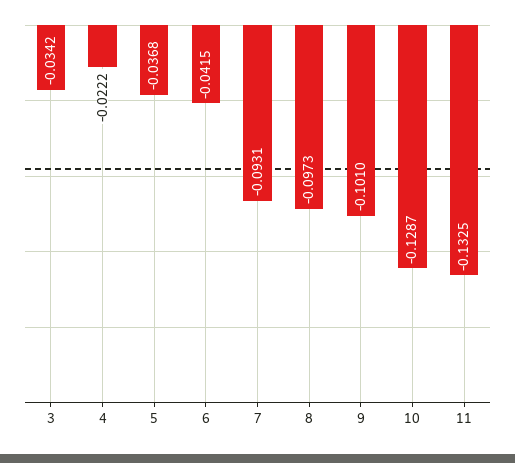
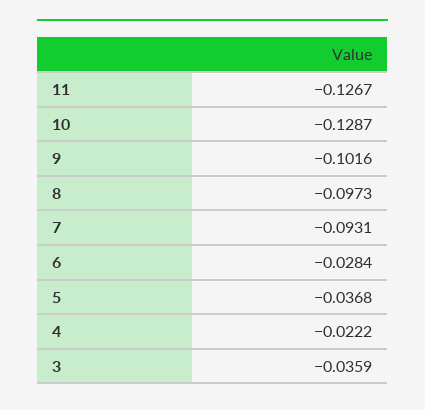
3: -0.0342 -> -0.0359
6: -0.0415 -> -0.0284
9: -0.101 -> -0.1016
11: -0.1325 -> -0.1267

